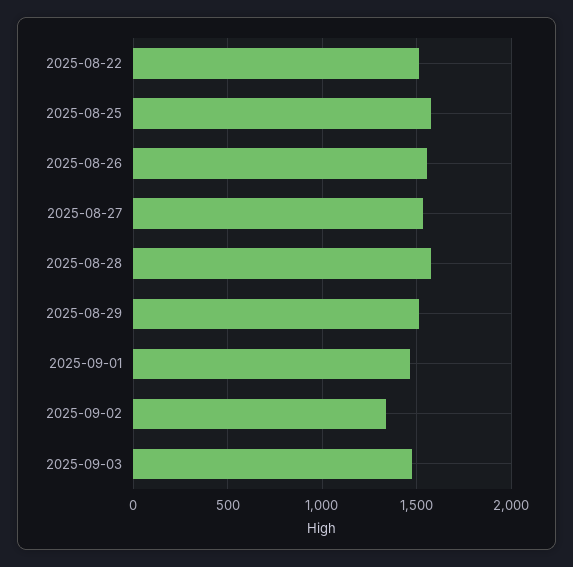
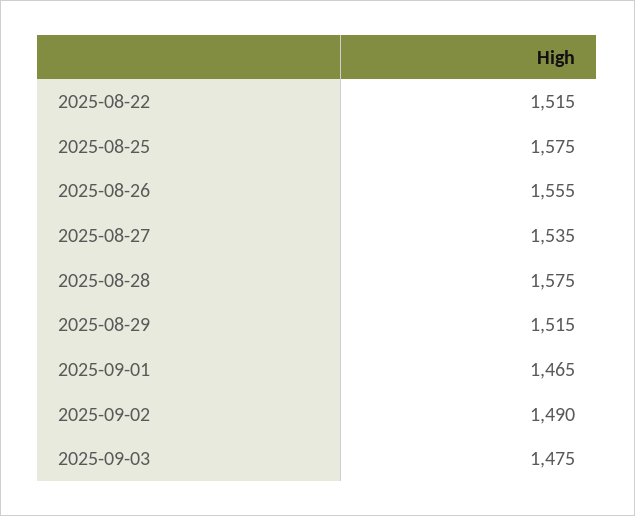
2025-09-02: 1350 -> 1490

